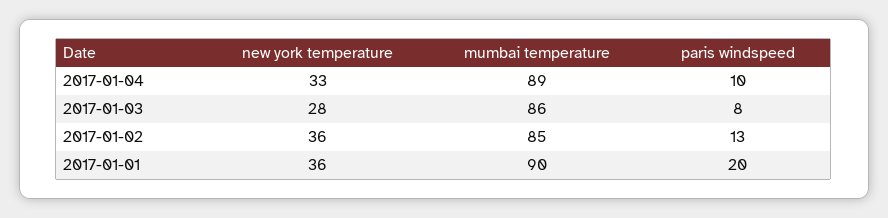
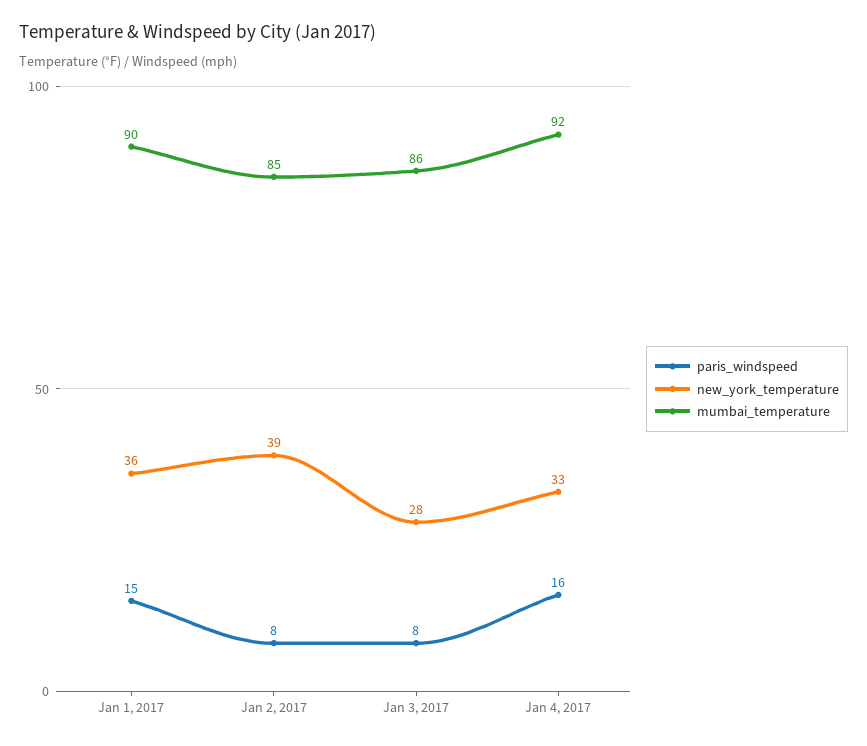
mumbai temperature, 2017-01-04: 89 -> 92
paris windspeed, 2017-01-04: 10 -> 16
new york temperature, 2017-01-02: 36 -> 39
paris windspeed, 2017-01-02: 13 -> 8
paris windspeed, 2017-01-01: 20 -> 15

